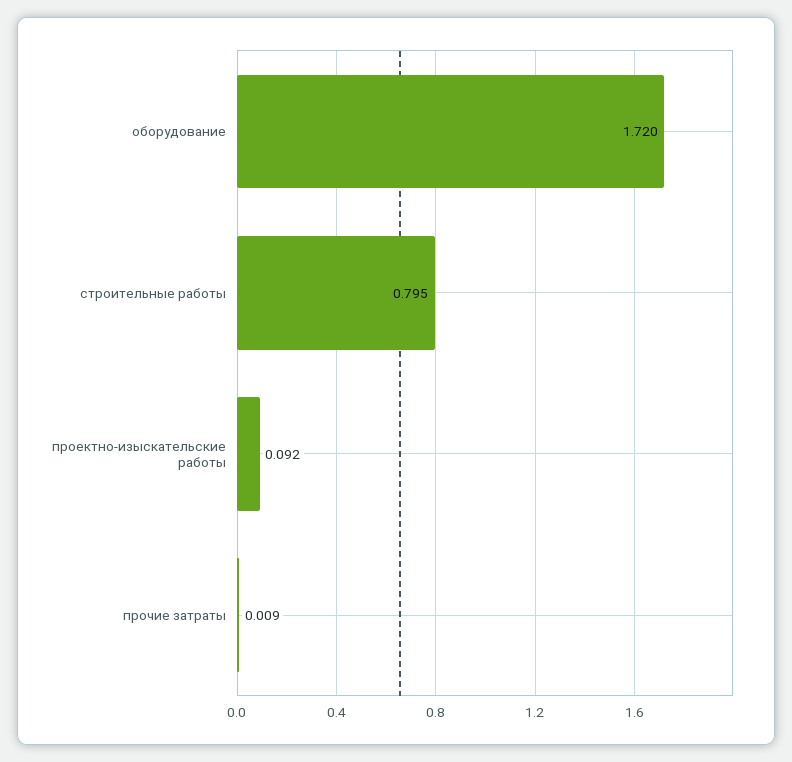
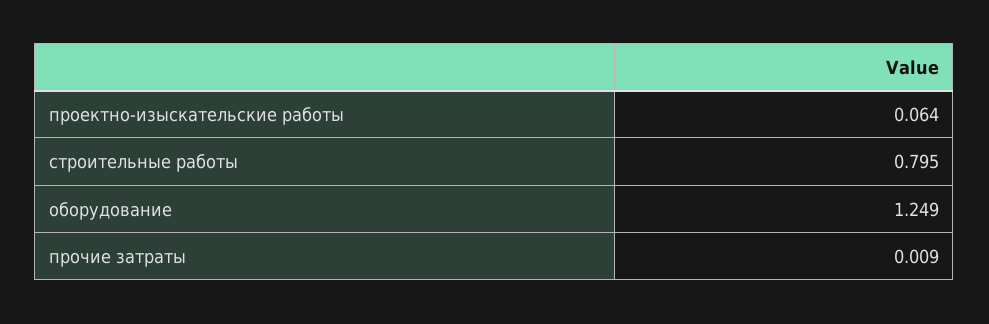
оборудование: 1.72 -> 1.249
проектно-изыскательские работы: 0.092 -> 0.064

